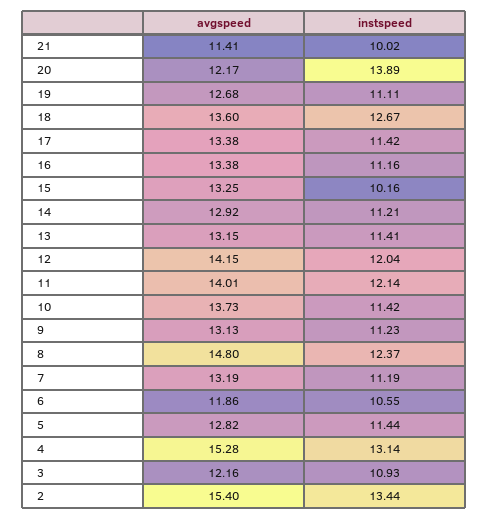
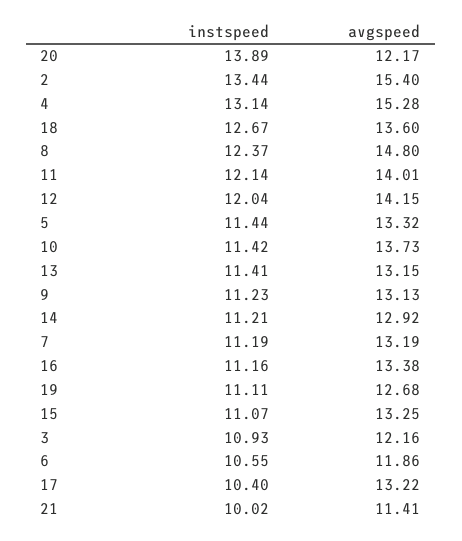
avgspeed, 17: 13.38 -> 13.22
instspeed, 17: 11.42 -> 10.4
instspeed, 15: 10.16 -> 11.07
avgspeed, 5: 12.82 -> 13.32

